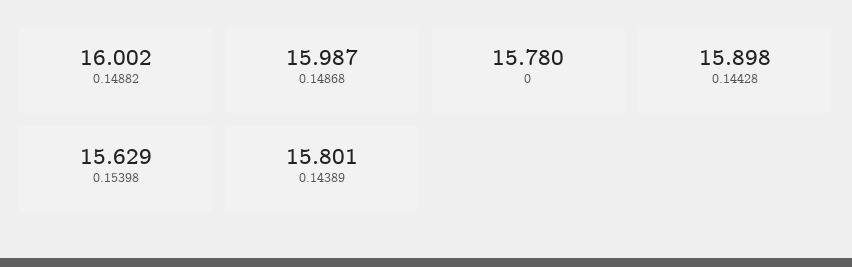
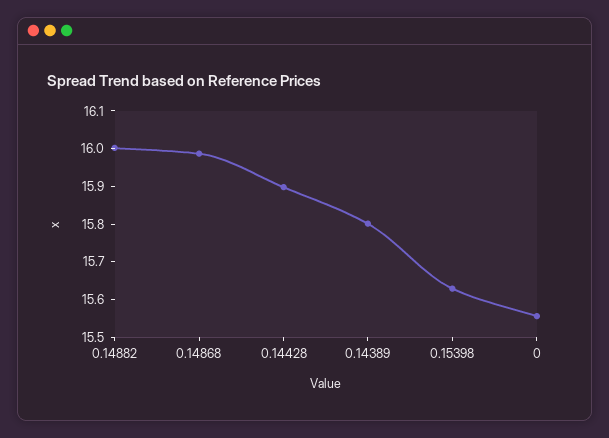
0: 15.78 -> 15.55

